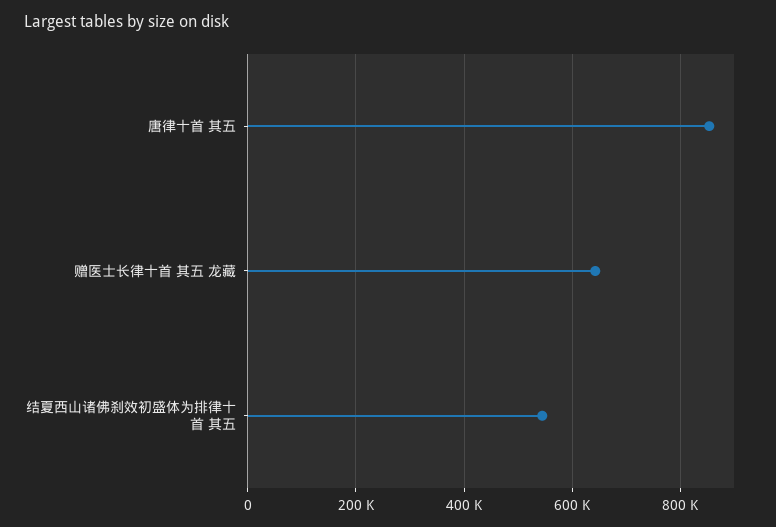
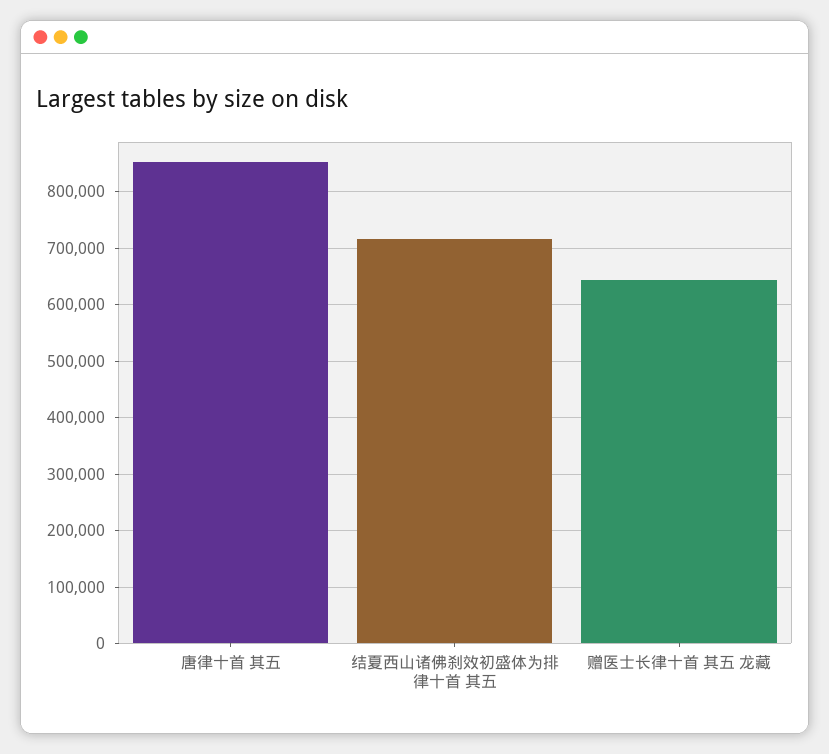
结夏西山诸佛刹效初盛体为排律十首 其五: 540000 -> 720000

